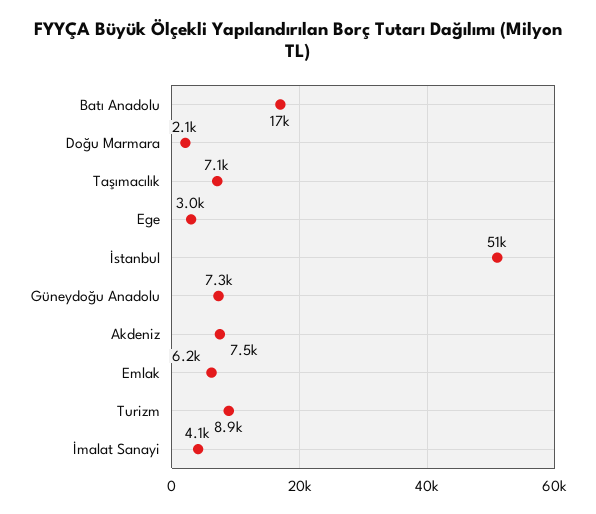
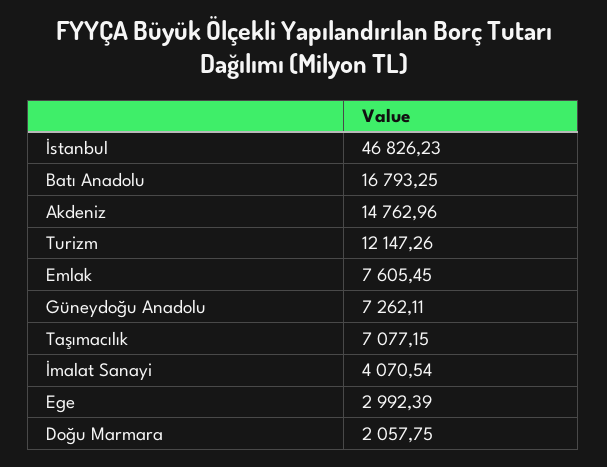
İstanbul: 51000 -> 46826.23
Akdeniz: 7500 -> 14762.96
Emlak: 6200 -> 7605.45
Turizm: 8900 -> 12147.26

